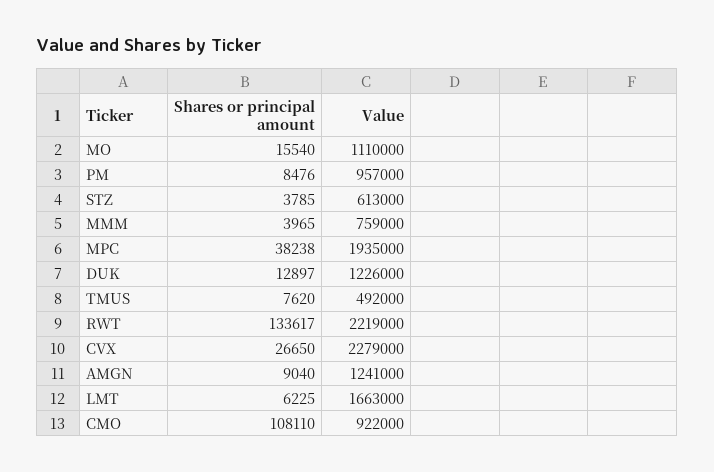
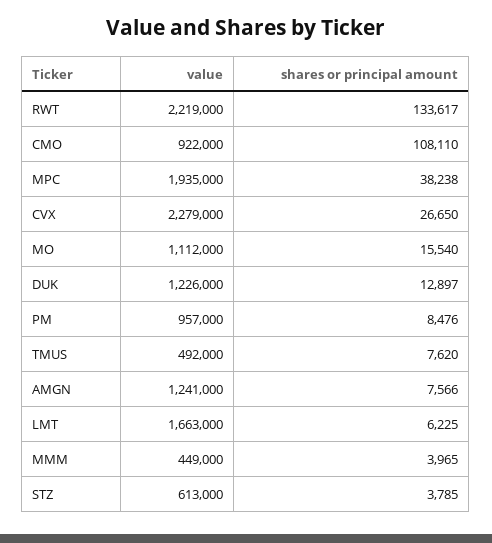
Value, MO: 1110000 -> 1112000
Value, MMM: 759000 -> 449000
Shares or principal amount, AMGN: 9040 -> 7566

